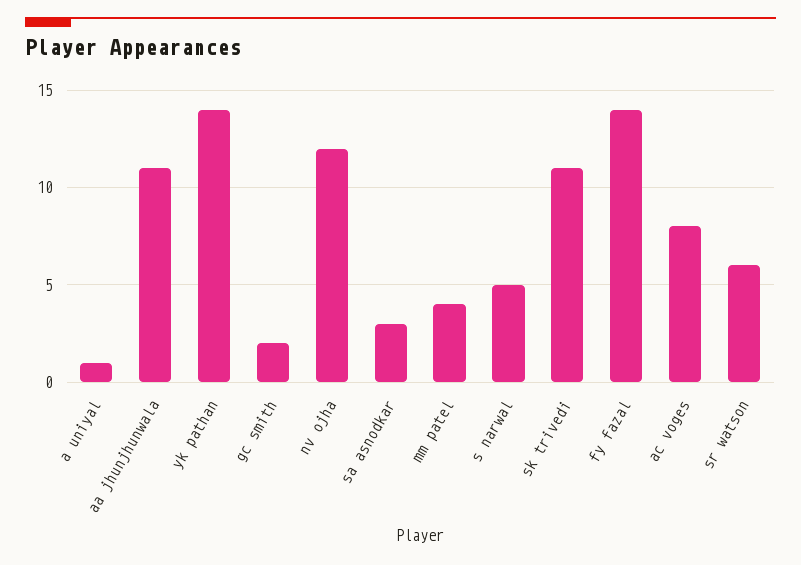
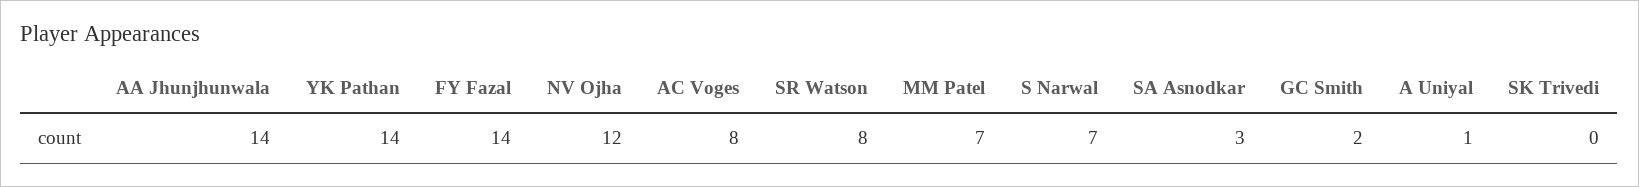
aa jhunjhunwala: 11 -> 14
mm patel: 4 -> 7
s narwal: 5 -> 7
sk trivedi: 11 -> 0
sr watson: 6 -> 8

